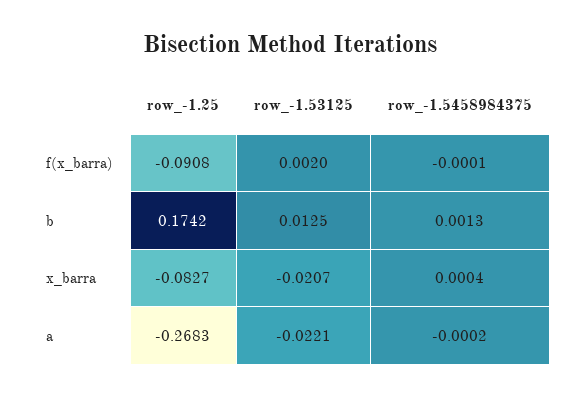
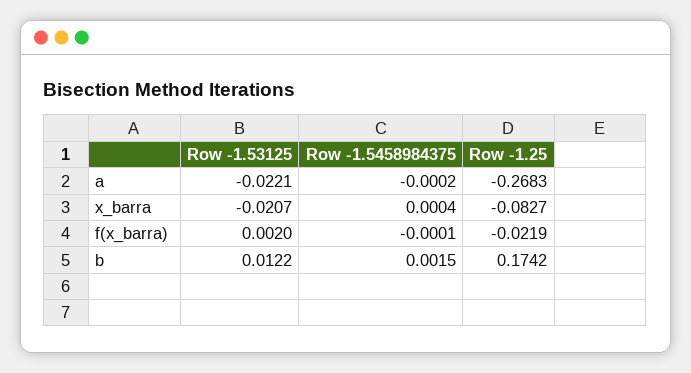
row_-1.25, f(x_barra): -0.0908 -> -0.0219
row_-1.53125, b: 0.0125 -> 0.0122
row_-1.5458984375, b: 0.0013 -> 0.0015

